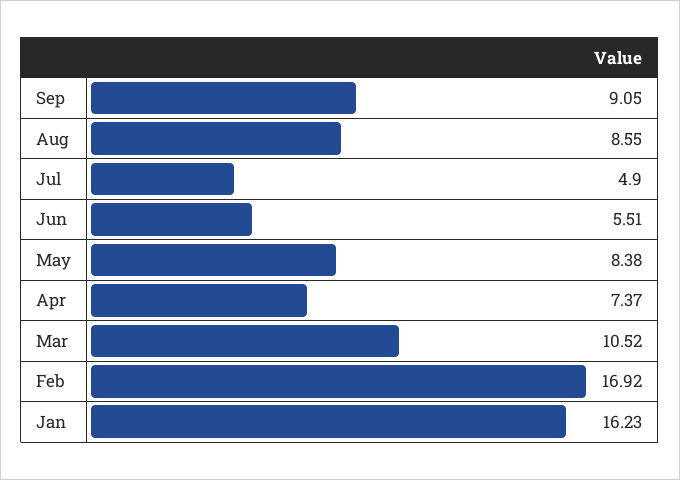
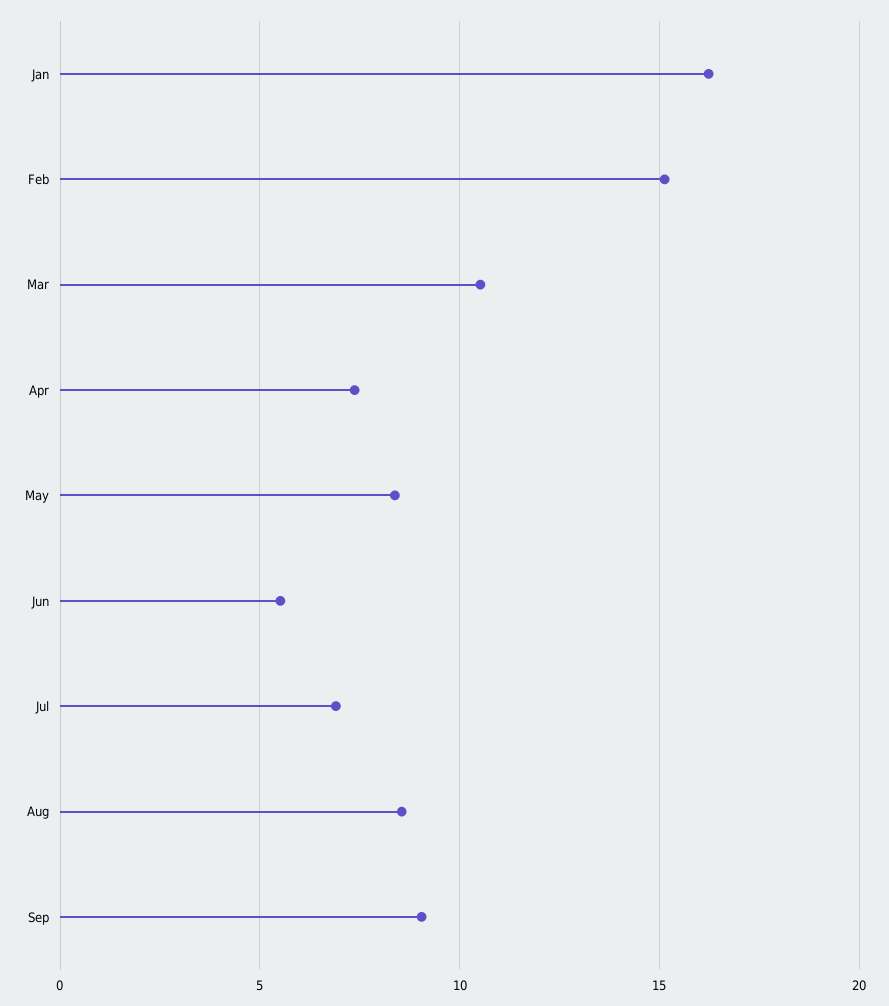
Jul: 4.9 -> 7
Feb: 16.92 -> 15

